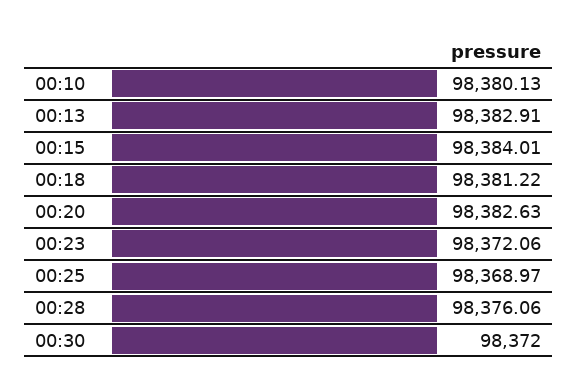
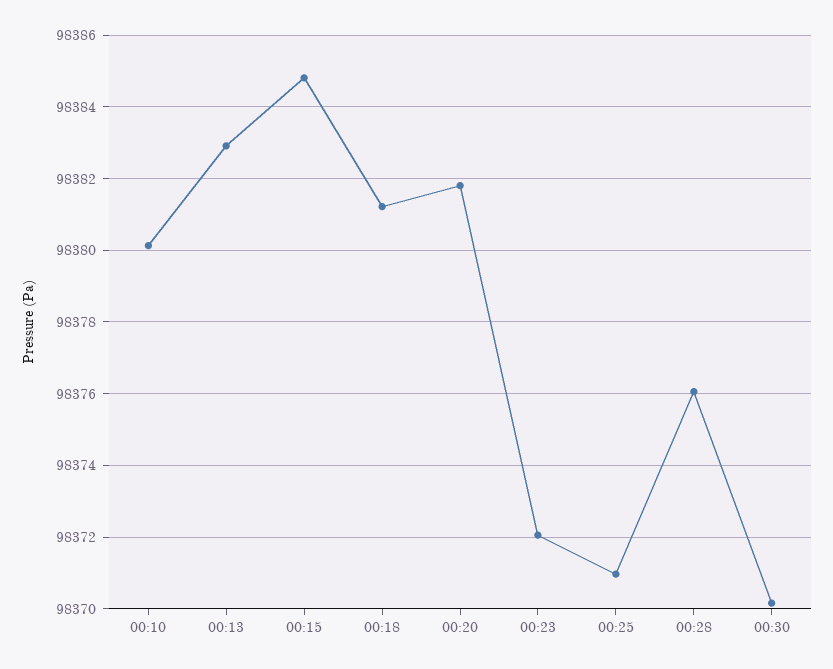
00:15: 98384.01 -> 98384.8
00:20: 98382.63 -> 98381.8
00:25: 98368.97 -> 98371
00:30: 98372 -> 98370.2

